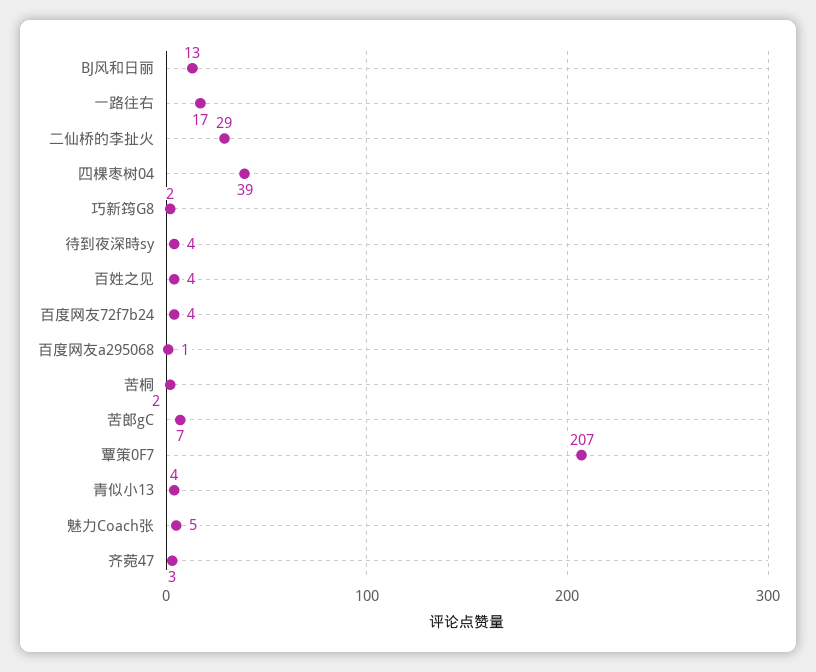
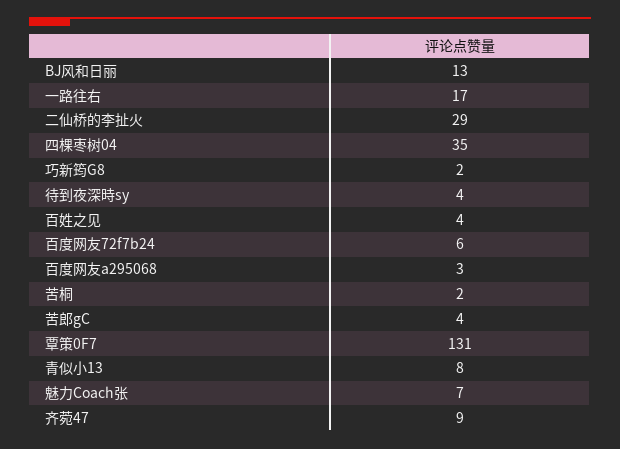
四棵枣树04: 39 -> 35
百度网友72f7b24: 4 -> 6
百度网友a295068: 1 -> 3
苦郎gC: 7 -> 4
覃策0F7: 207 -> 131
青似小13: 4 -> 8
魅力Coach张: 5 -> 7
齐菀47: 3 -> 9

